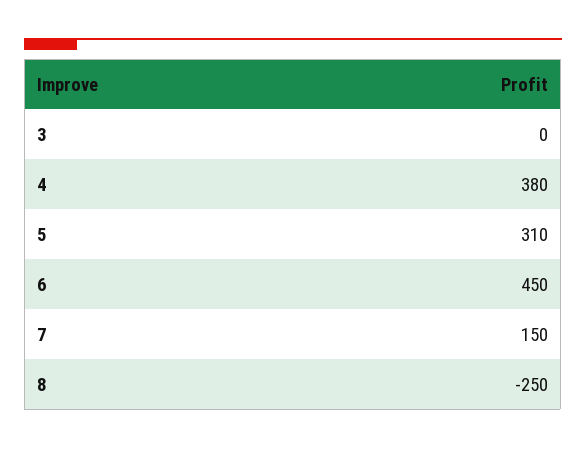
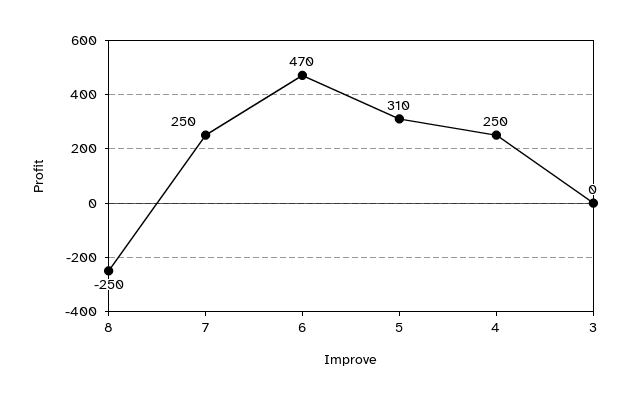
4: 380 -> 250
6: 450 -> 470
7: 150 -> 250

